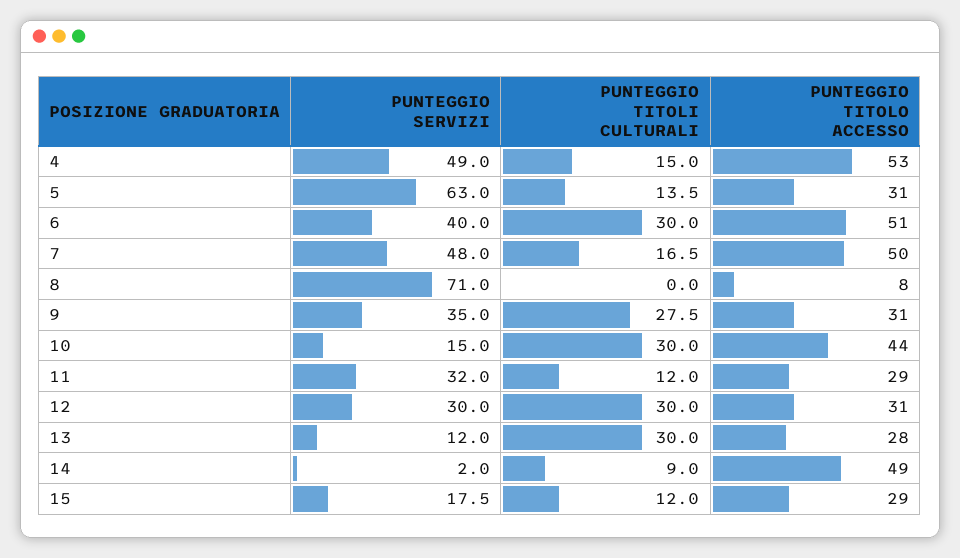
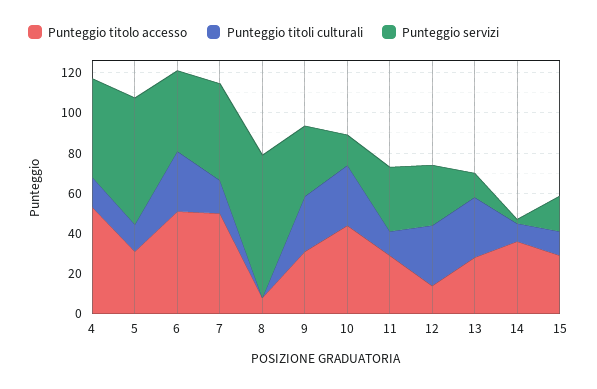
PUNTEGGIO TITOLO ACCESSO, 12: 31 -> 15
PUNTEGGIO TITOLO ACCESSO, 14: 49 -> 35

